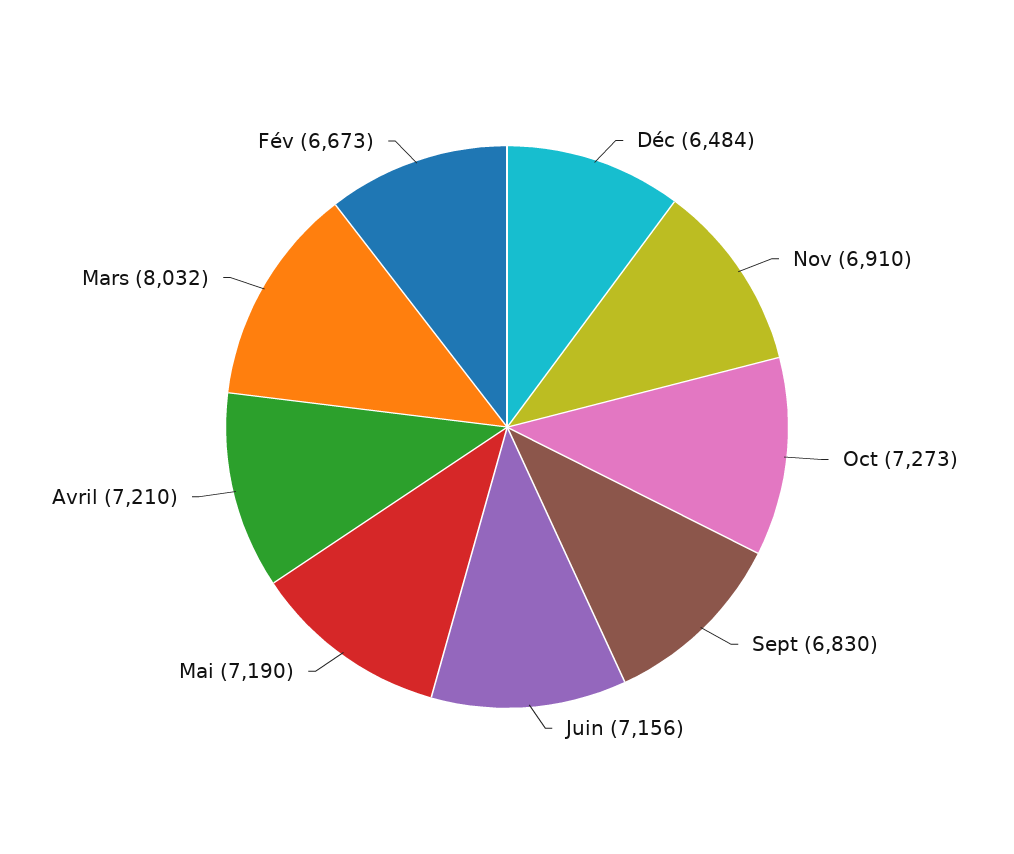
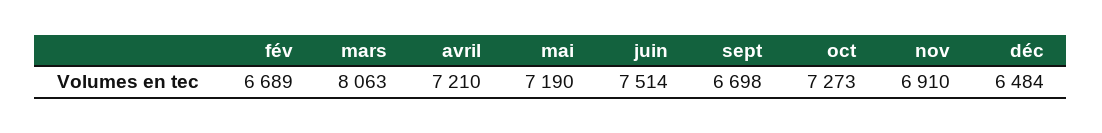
Sept: 6830 -> 6698
Juin: 7156 -> 7514
Mars: 8032 -> 8063
Fév: 6673 -> 6689

